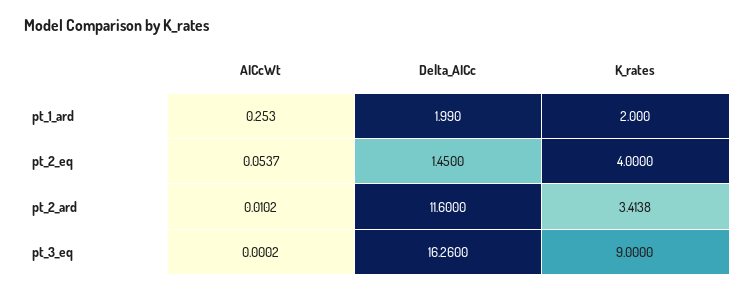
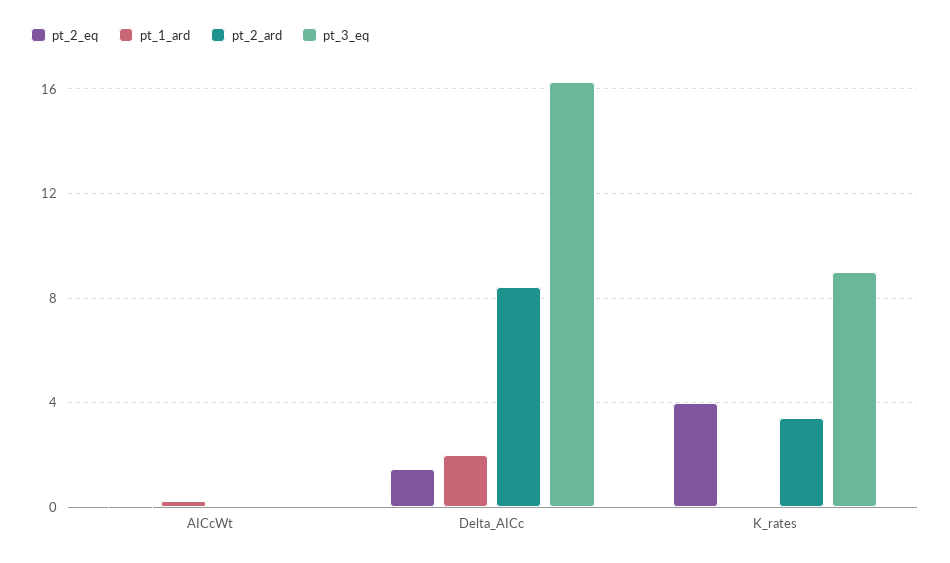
pt_1_ard, K_rates: 2 -> 0
pt_2_ard, Delta_AICc: 11.6 -> 8.5

